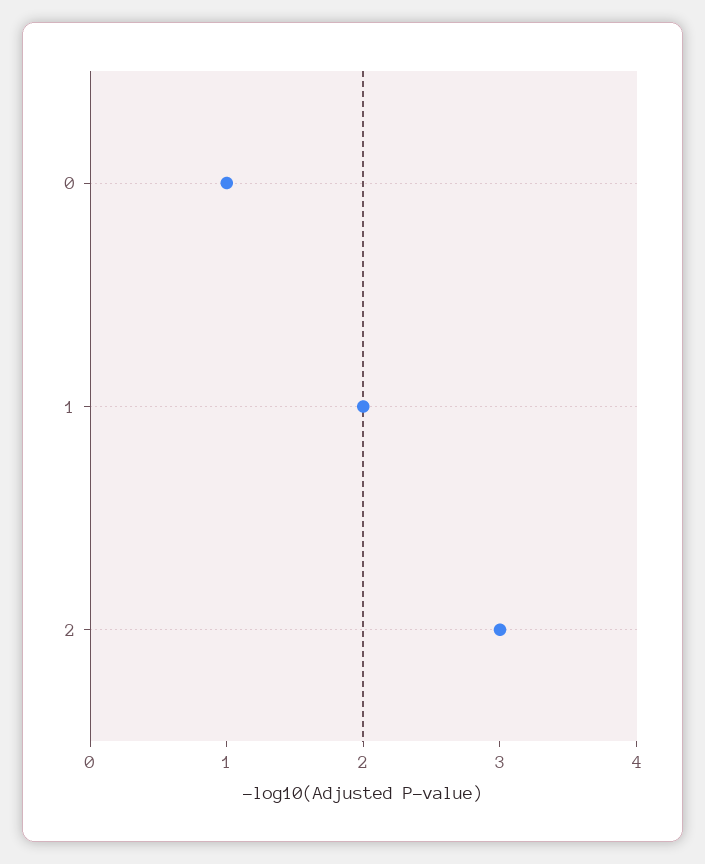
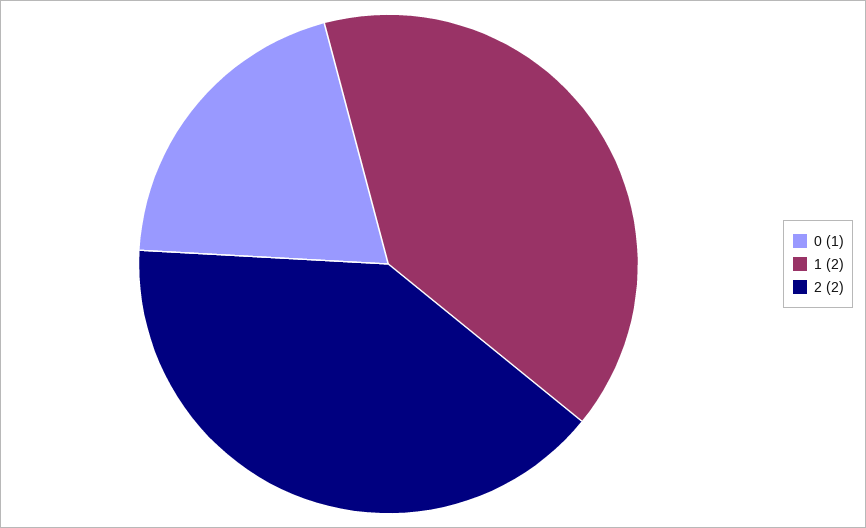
2: 3 -> 2

